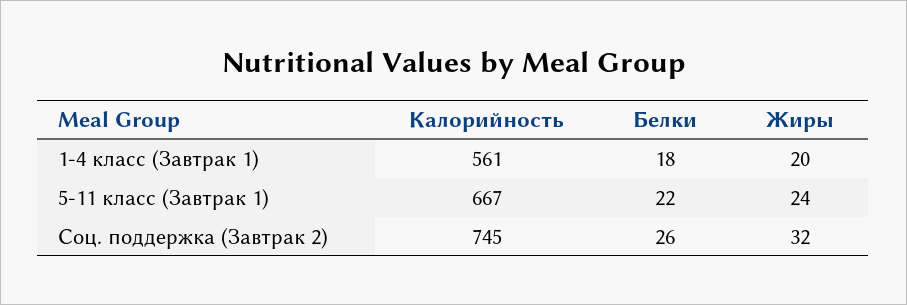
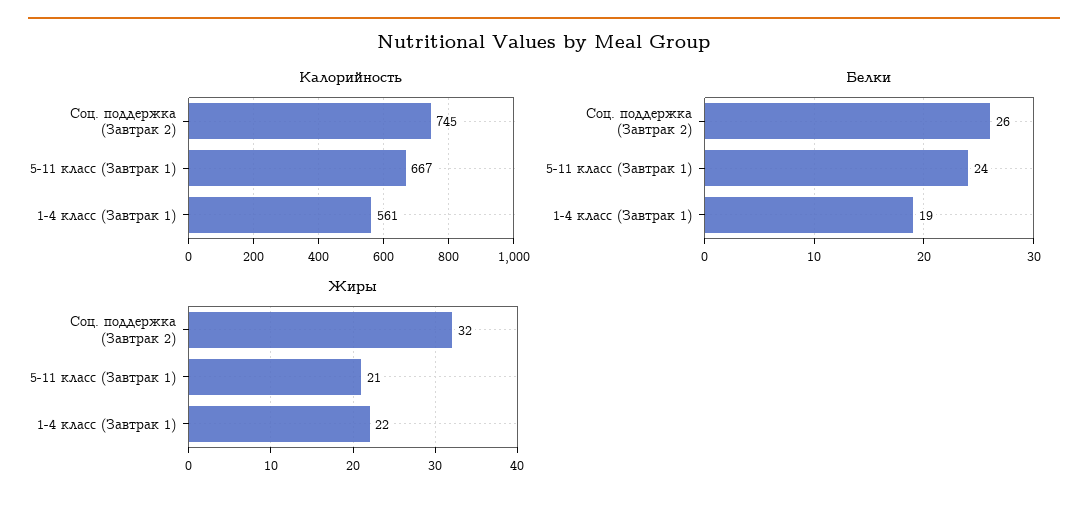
Белки, 1-4 класс (Завтрак 1): 18 -> 19
Жиры, 1-4 класс (Завтрак 1): 20 -> 22
Белки, 5-11 класс (Завтрак 1): 22 -> 24
Жиры, 5-11 класс (Завтрак 1): 24 -> 21

